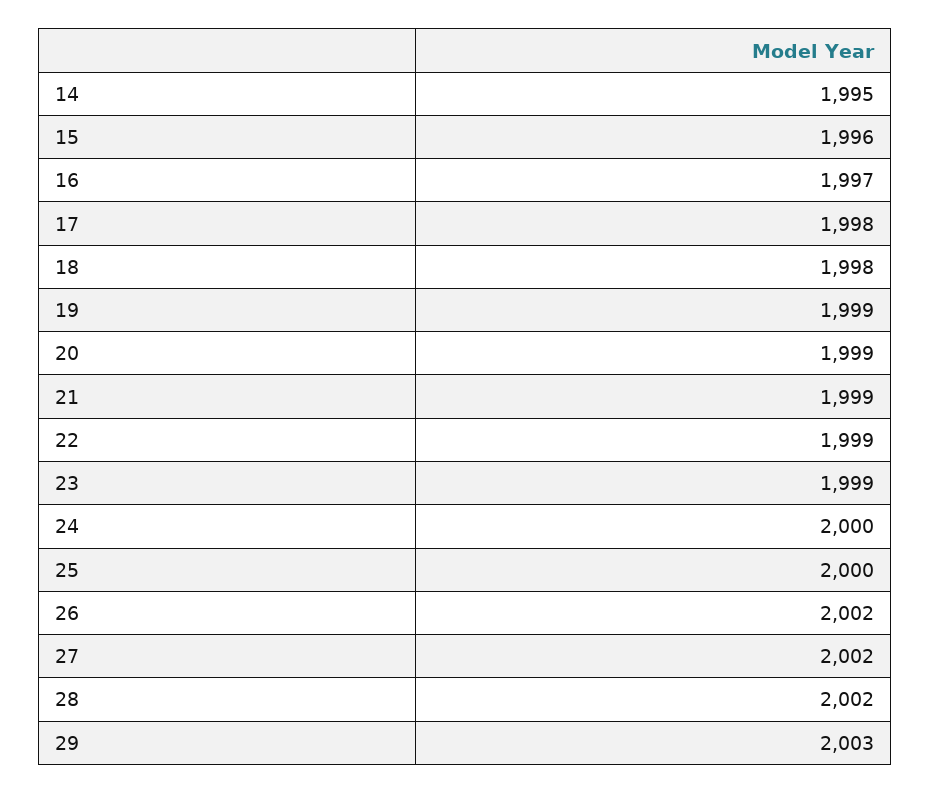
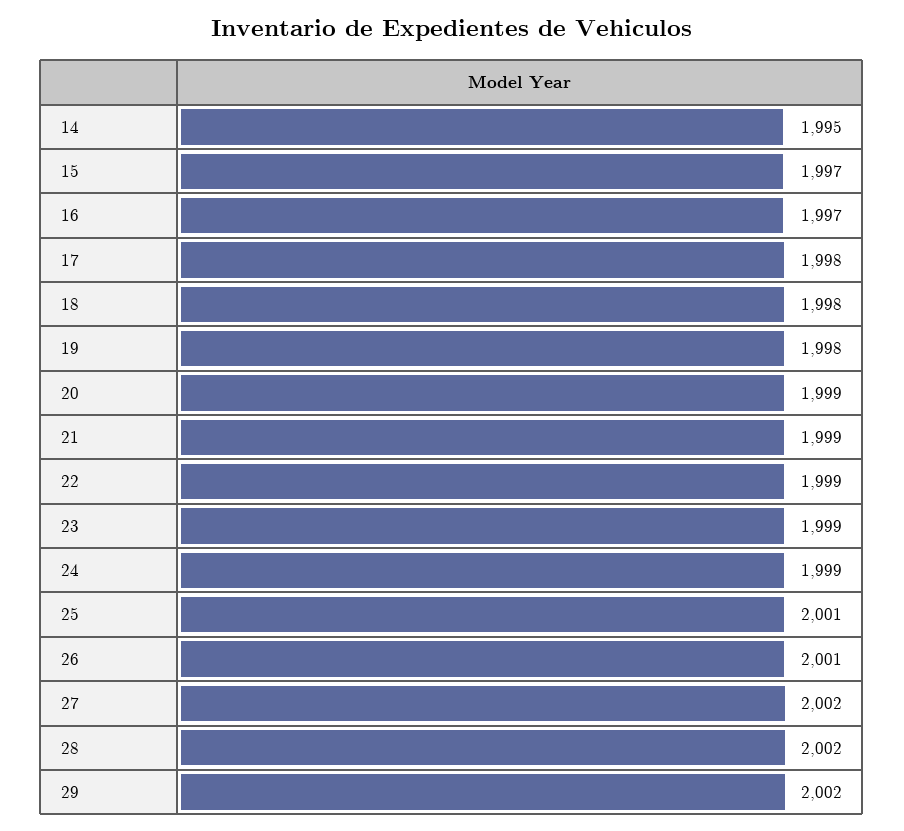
15: 1996 -> 1997
19: 1999 -> 1998
24: 2000 -> 1999
25: 2000 -> 2001
26: 2002 -> 2001
29: 2003 -> 2002

